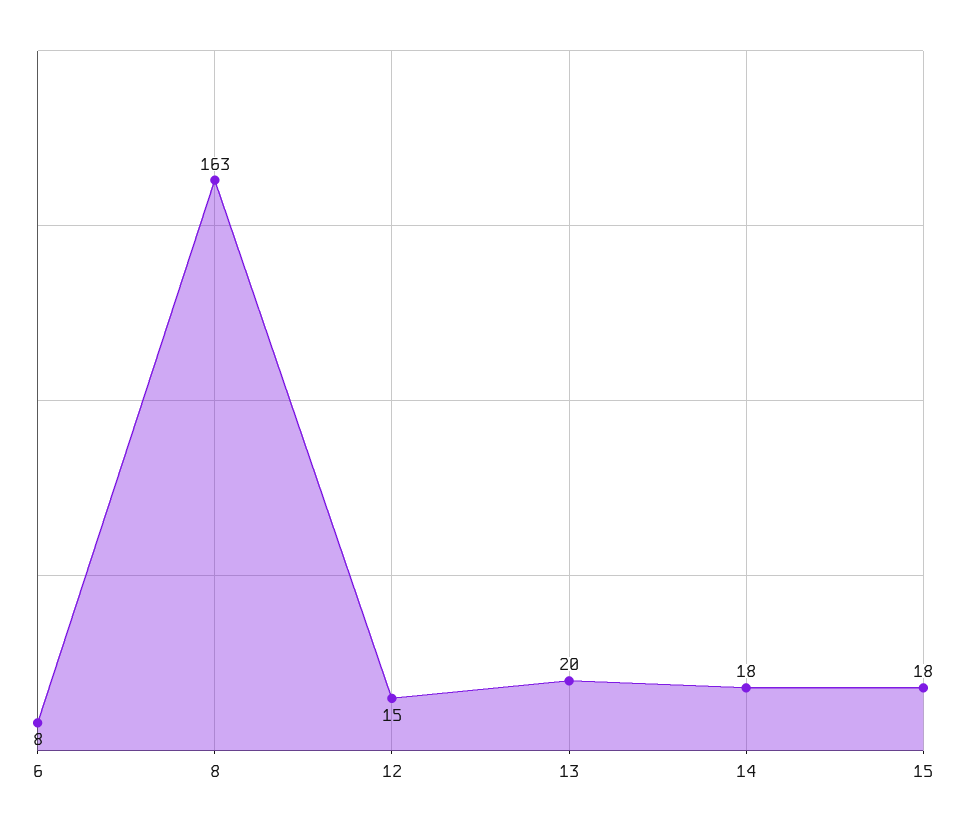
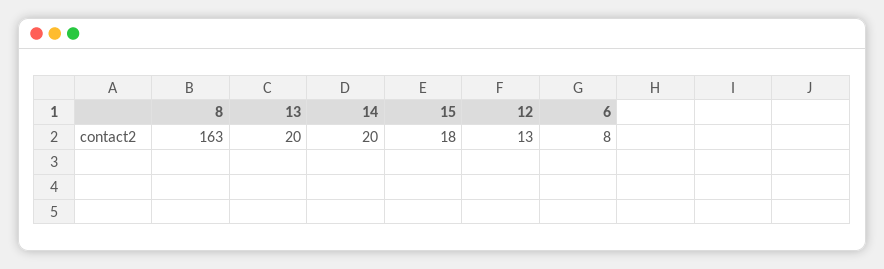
12: 15 -> 13
14: 18 -> 20

